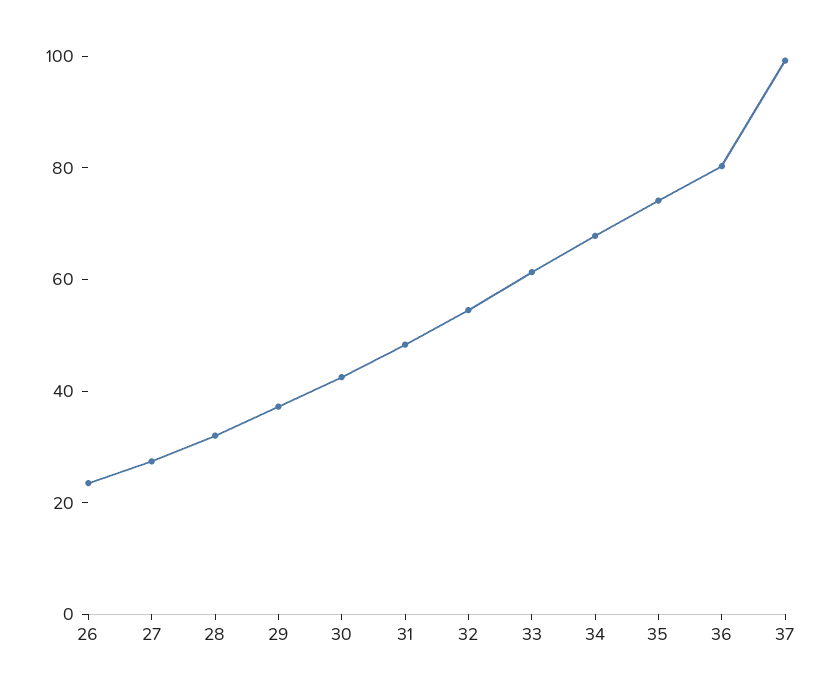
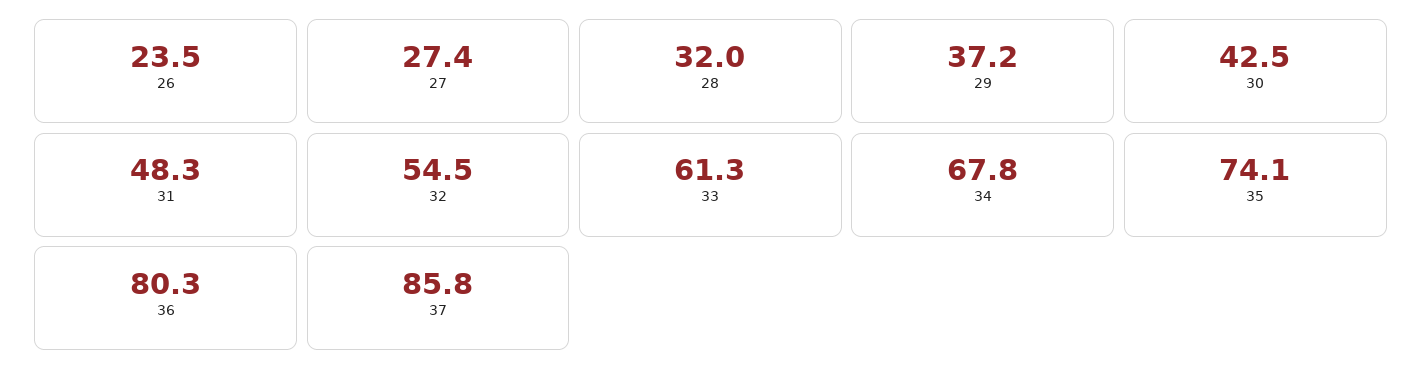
37: 100 -> 85.8

